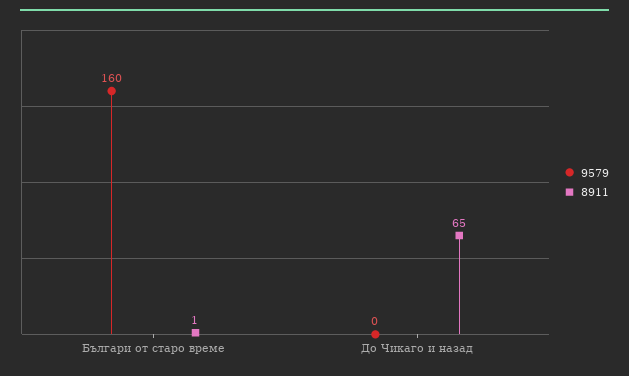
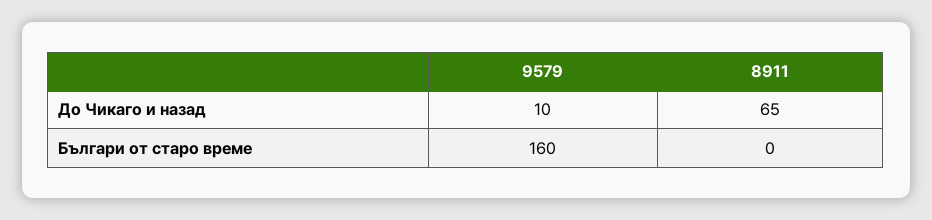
8911, Българи от старо време: 1 -> 0
9579, До Чикаго и назад: 0 -> 10

